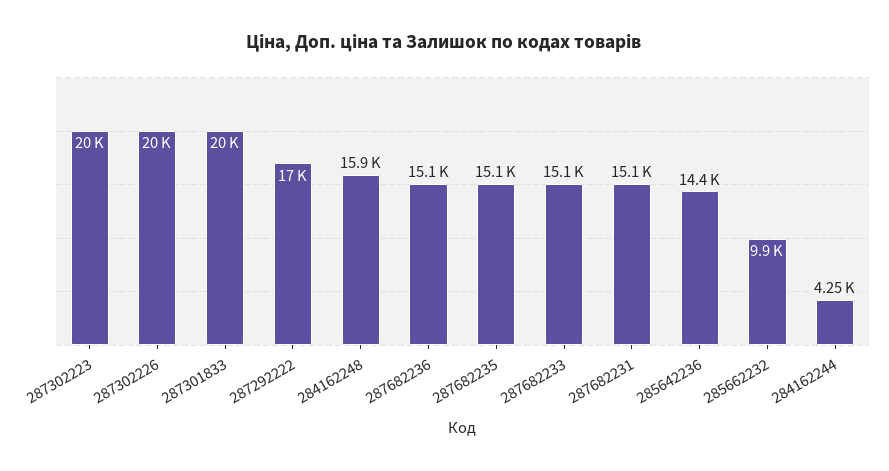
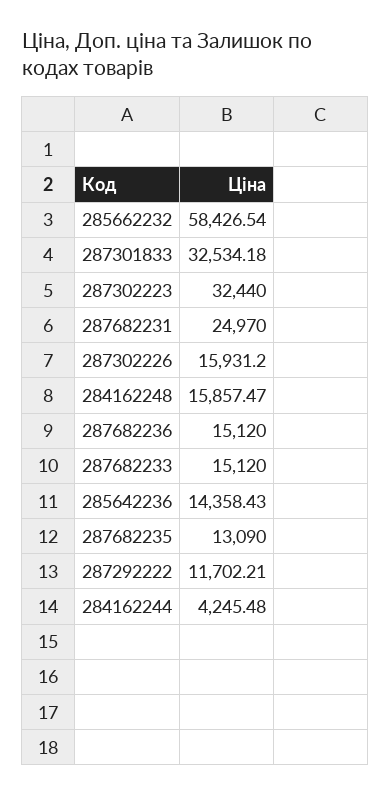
287302223: 20000 -> 32440
287302226: 20000 -> 15931.2
287301833: 20000 -> 32534.18
287292222: 17000 -> 11702.21
287682235: 15100 -> 13090
287682231: 15100 -> 24970
285662232: 9900 -> 58426.54

